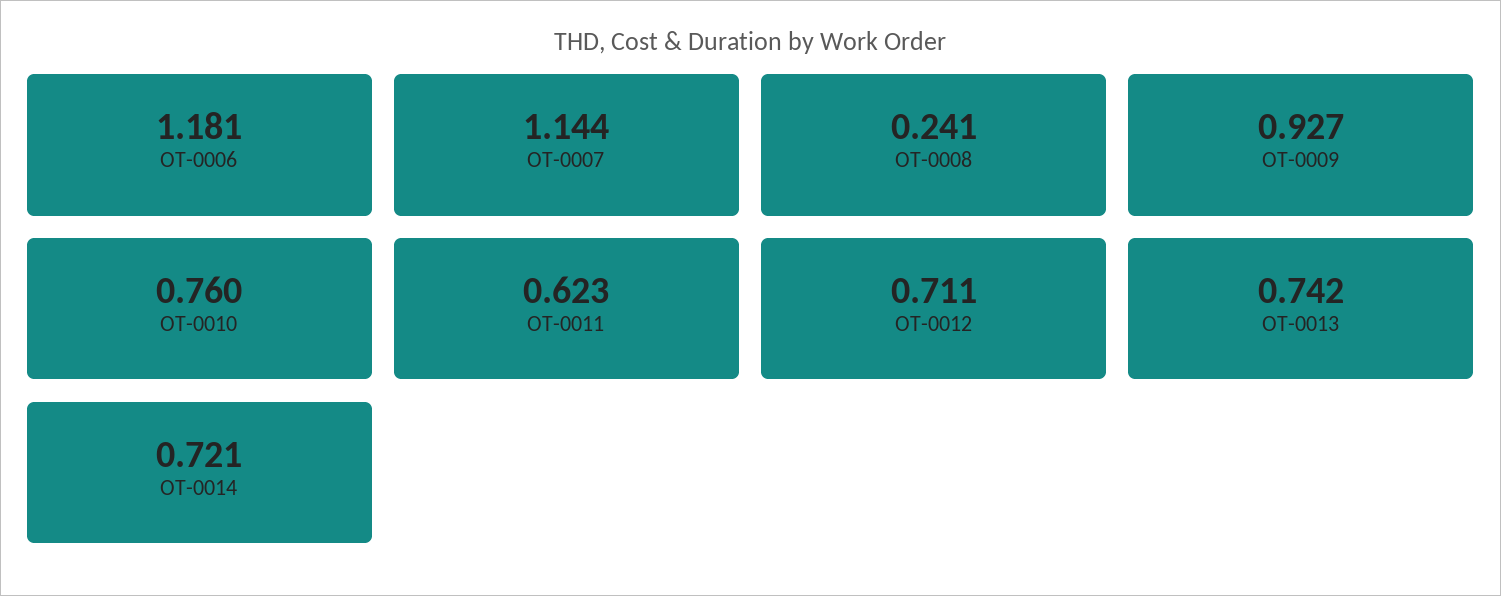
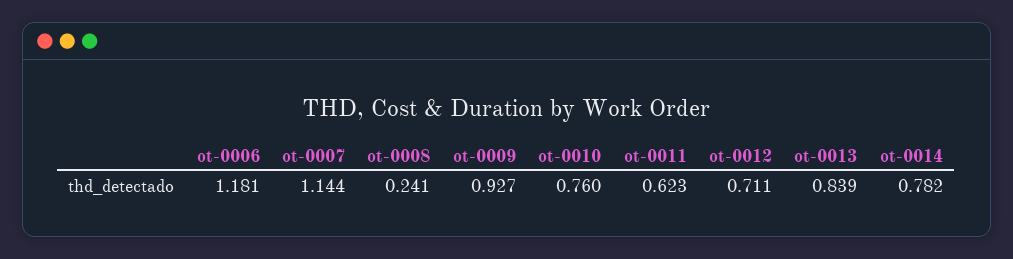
OT-0013: 0.742 -> 0.839
OT-0014: 0.721 -> 0.782

